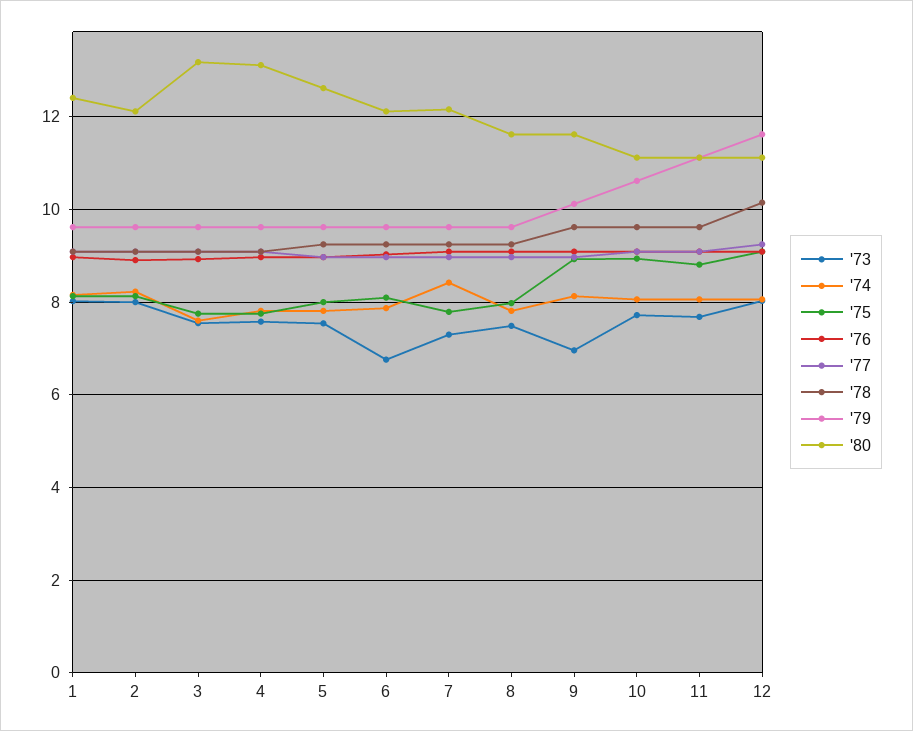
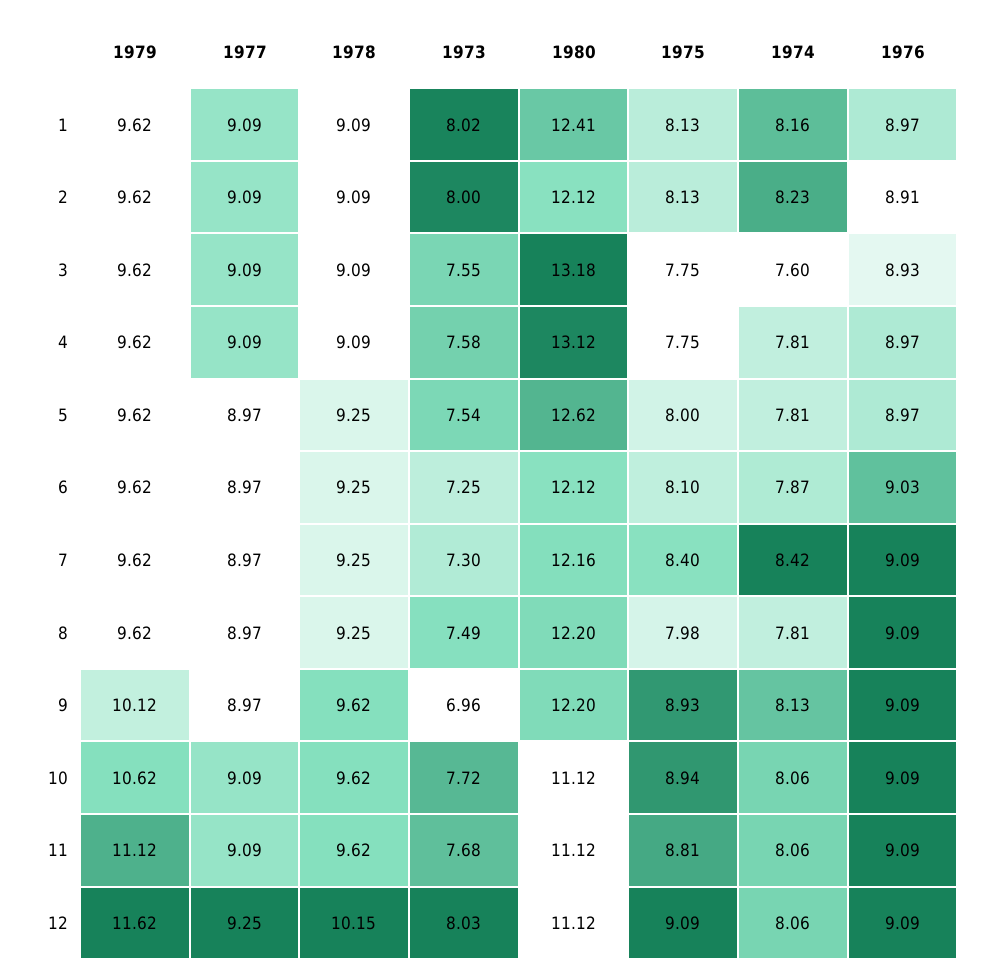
'73, 6: 6.8 -> 7.25
'75, 7: 7.8 -> 8.4
'80, 8: 11.6 -> 12.2
'80, 9: 11.6 -> 12.2

